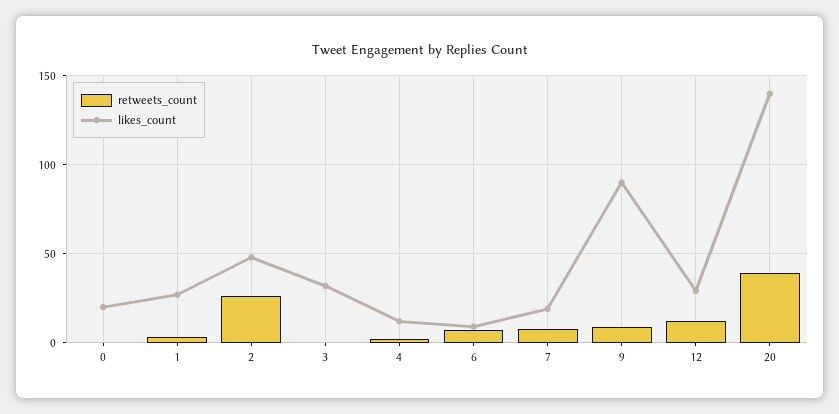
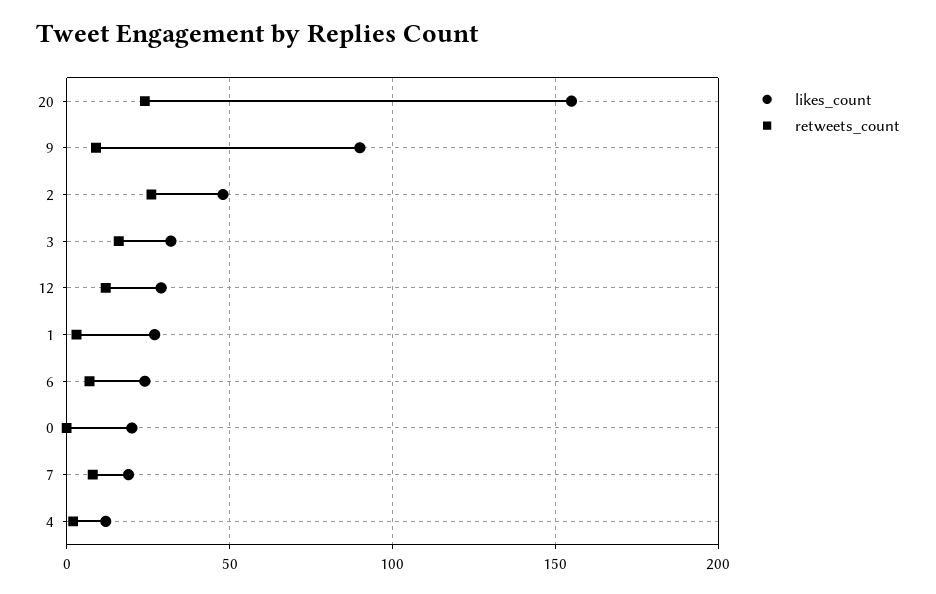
retweets_count, 3: 0 -> 15
likes_count, 6: 10 -> 25
retweets_count, 20: 40 -> 25
likes_count, 20: 140 -> 155

